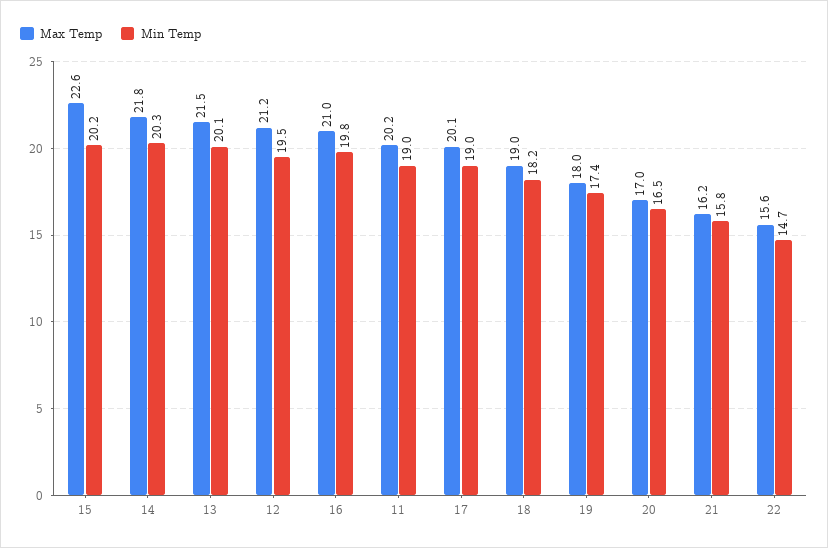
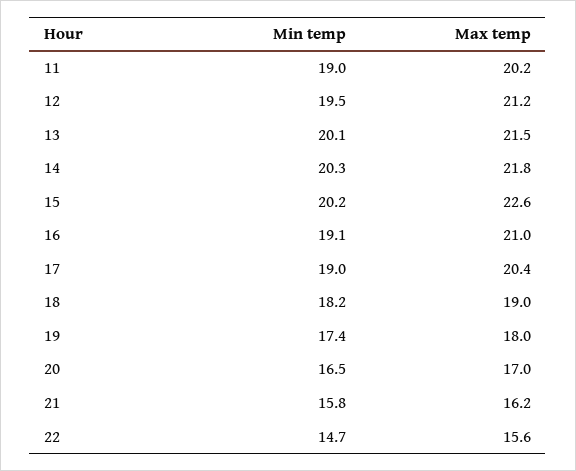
Min Temp, 16: 19.8 -> 19.1
Max Temp, 17: 20.1 -> 20.4

